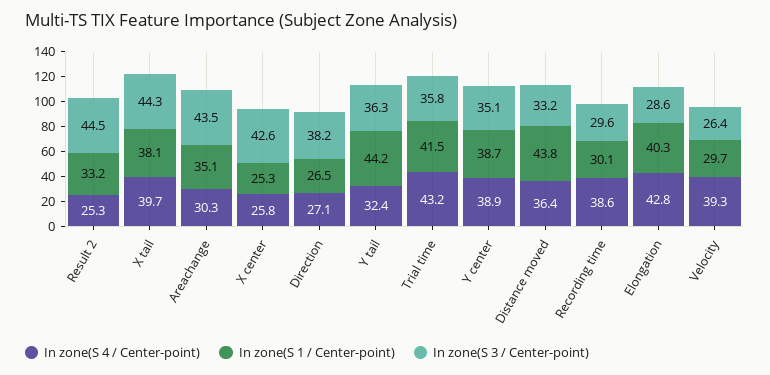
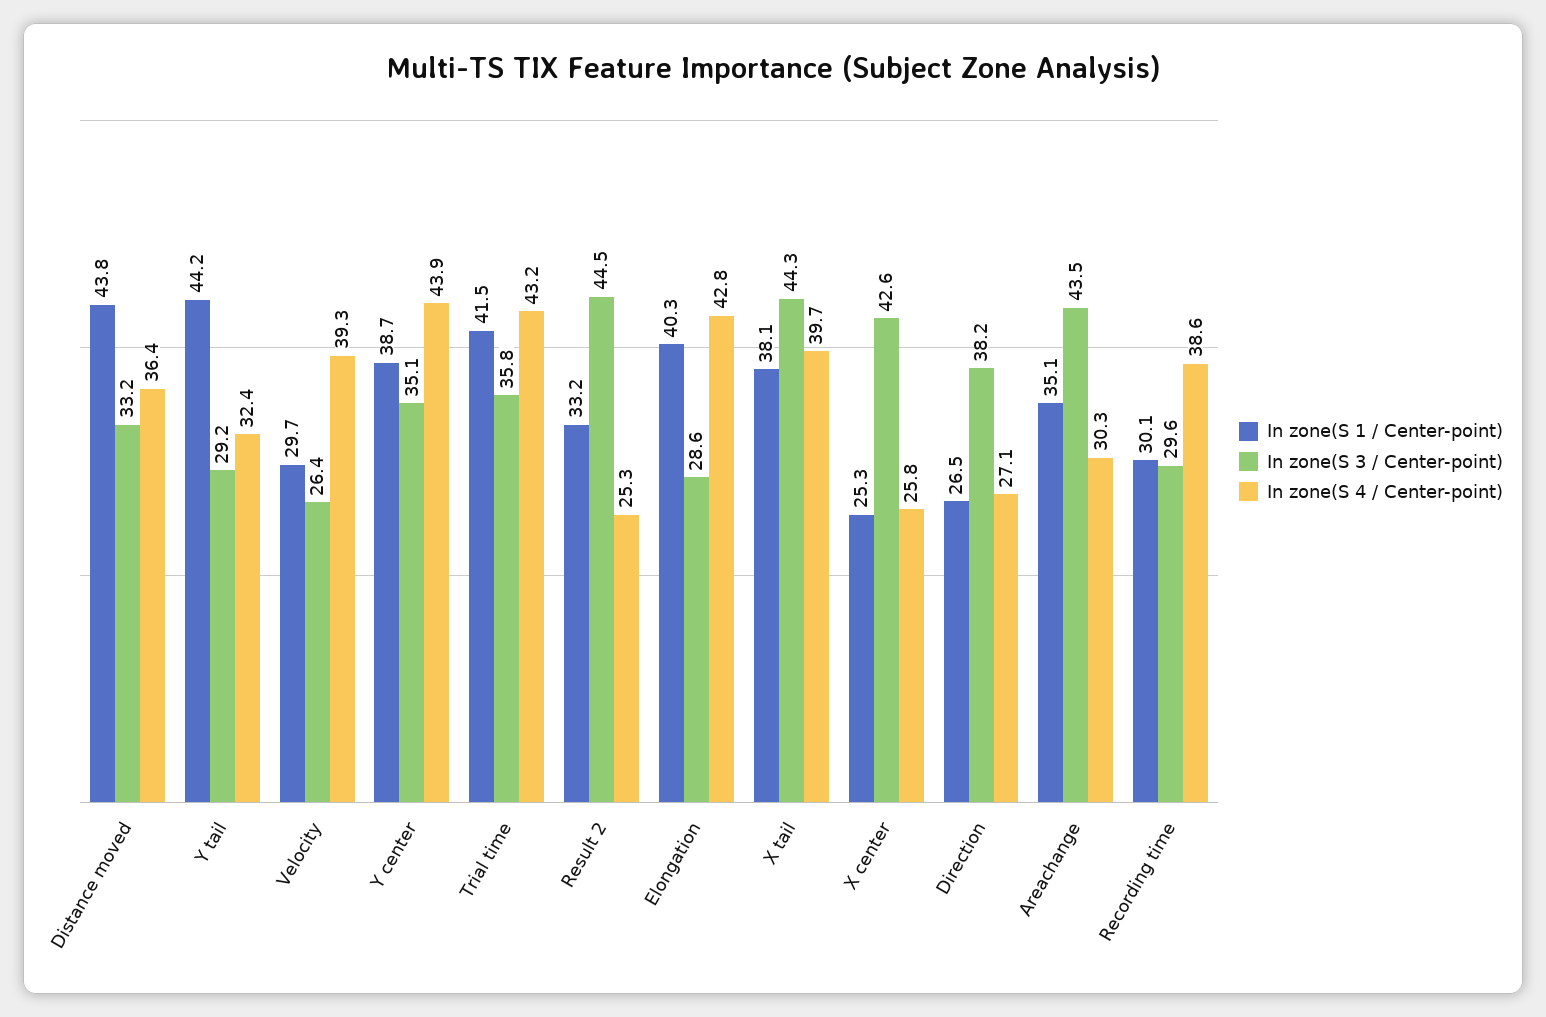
In zone(S 3 / Center-point), Y tail: 36.3 -> 29.2
In zone(S 4 / Center-point), Y center: 38.9 -> 43.9

